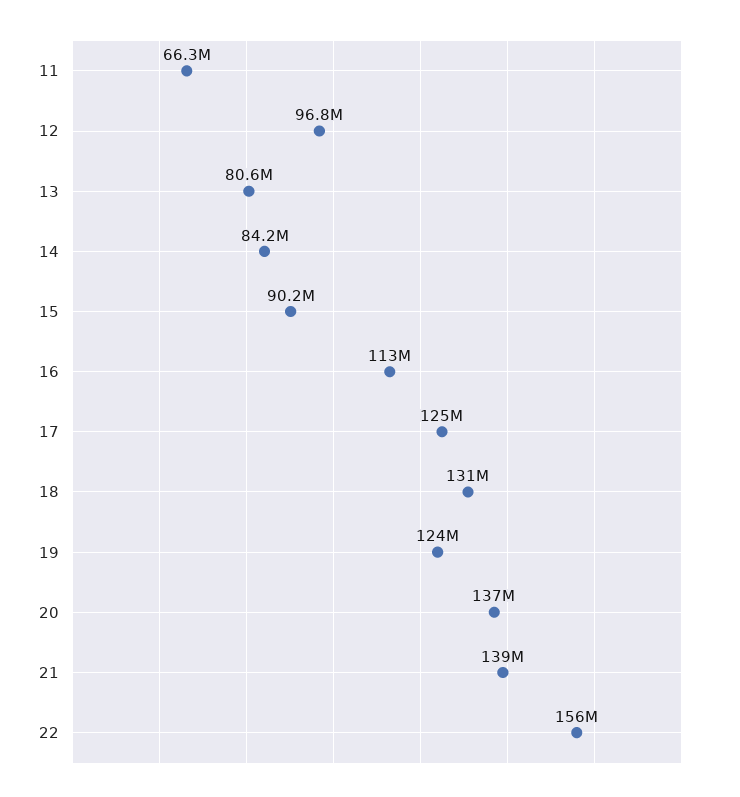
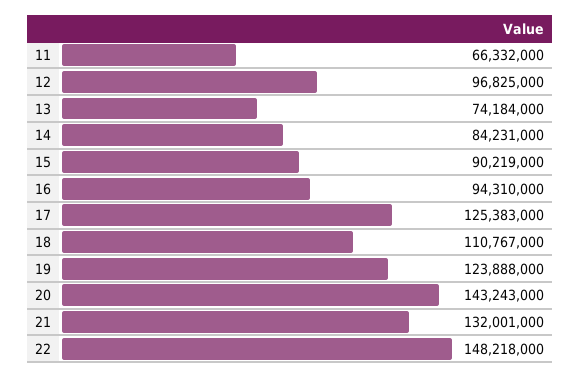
13: 80600000 -> 74184000
16: 113000000 -> 94310000
18: 131000000 -> 110767000
20: 137000000 -> 143243000
21: 139000000 -> 132001000
22: 156000000 -> 148218000

